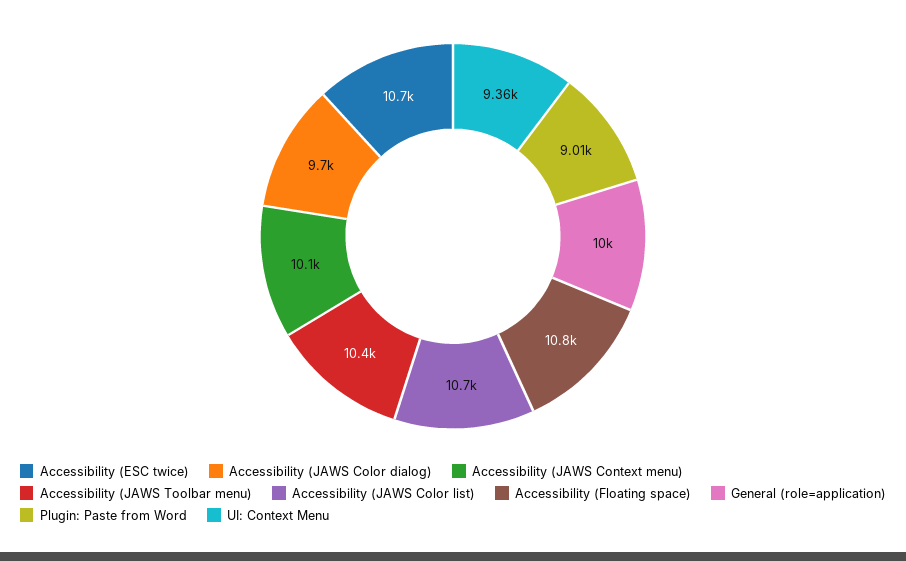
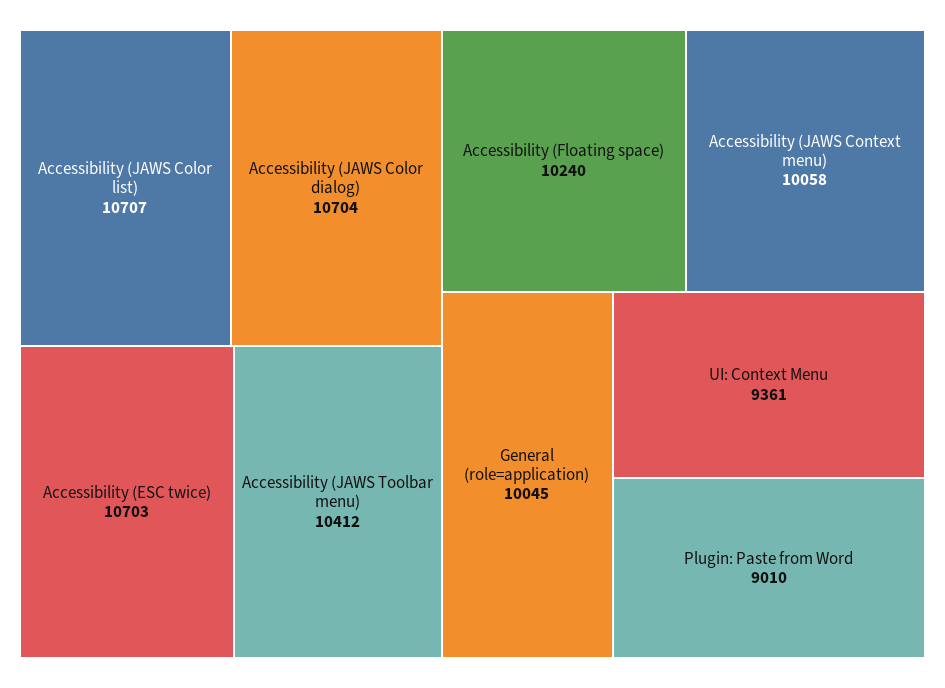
Accessibility (JAWS Color dialog): 9700 -> 10704
Accessibility (Floating space): 10800 -> 10240

